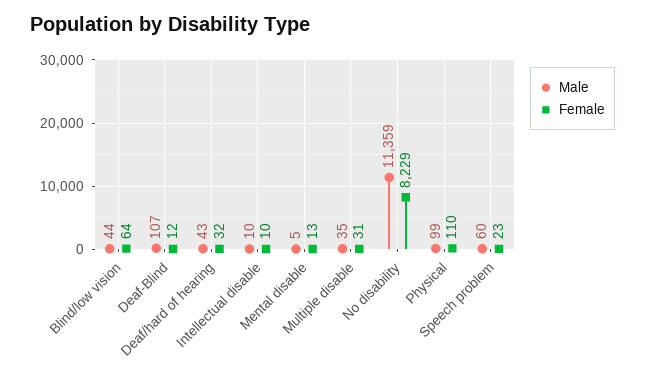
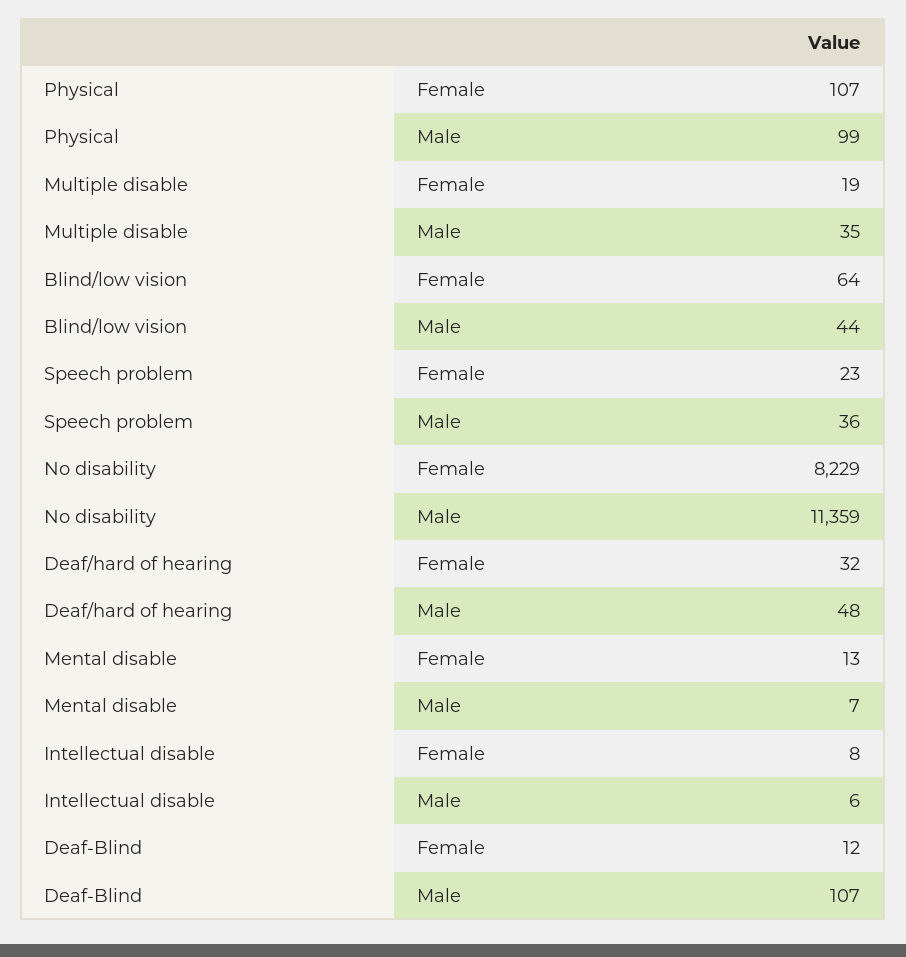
Male, Deaf/hard of hearing: 43 -> 48
Male, Intellectual disable: 10 -> 6
Female, Intellectual disable: 10 -> 8
Male, Mental disable: 5 -> 7
Female, Multiple disable: 31 -> 19
Female, Physical: 110 -> 107
Male, Speech problem: 60 -> 36

